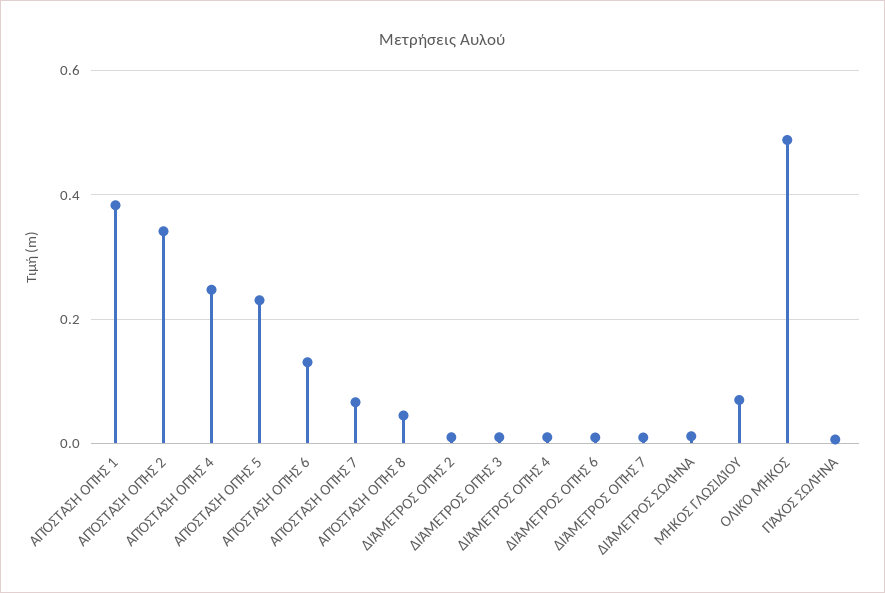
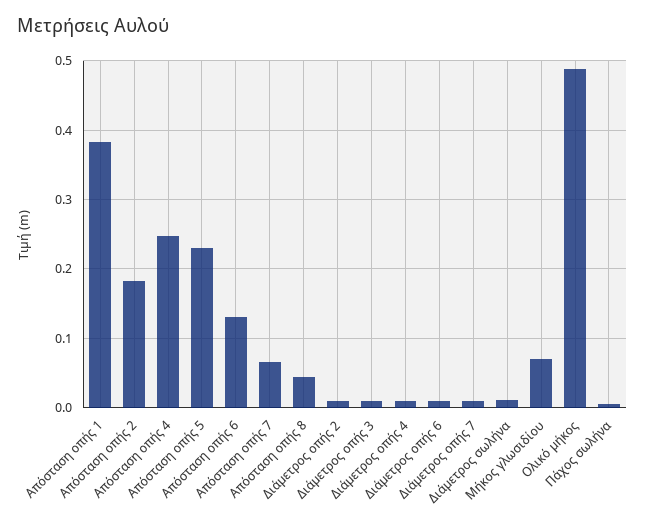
ΑΠΌΣΤΑΣΗ ΟΠΉΣ 2: 0.34 -> 0.18

